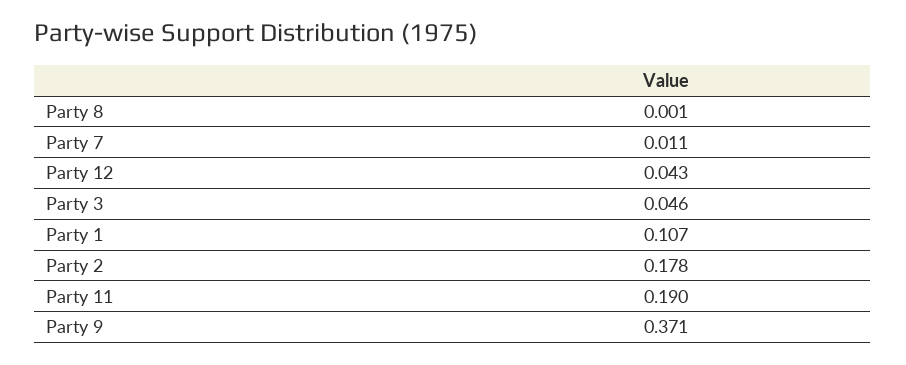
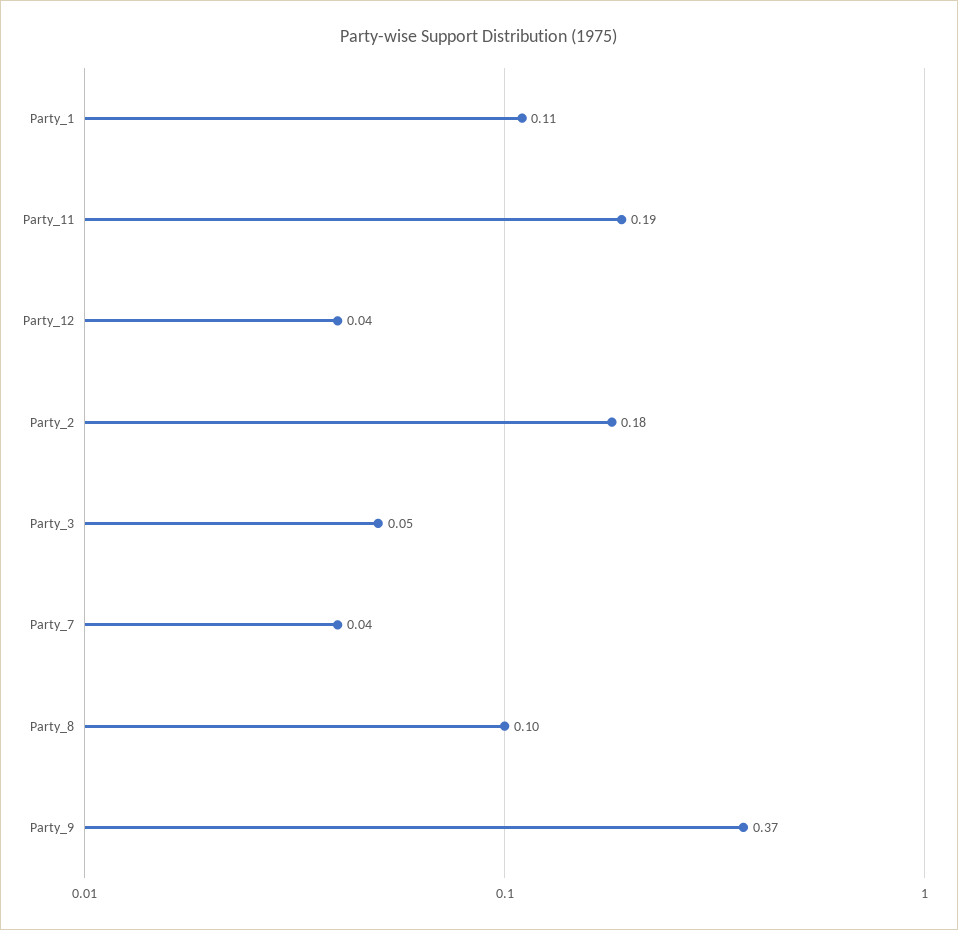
Party 8: 0.001 -> 0.1
Party 7: 0.011 -> 0.04

